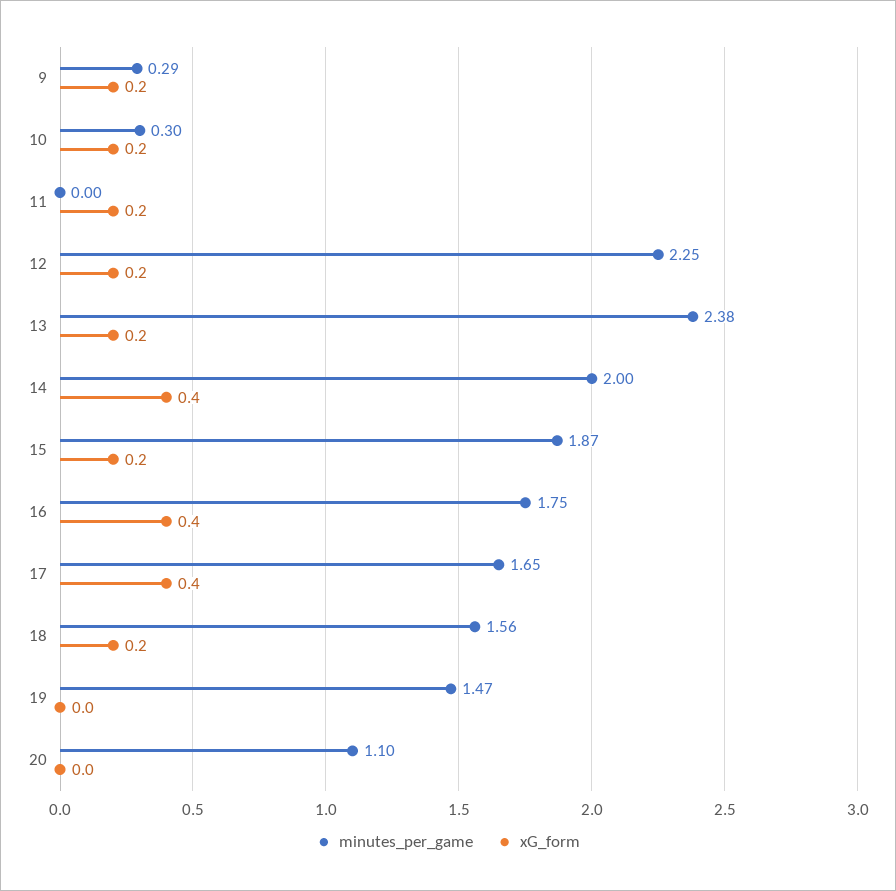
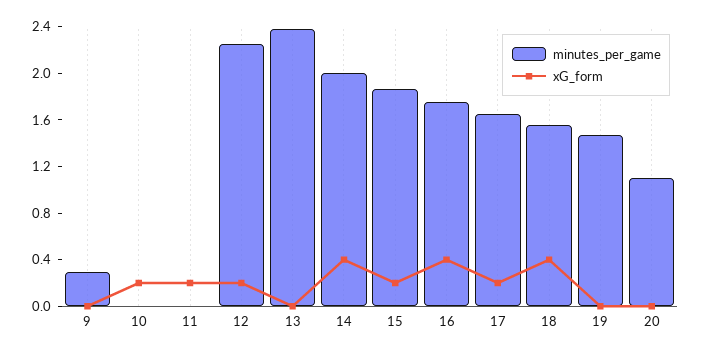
xG_form, 9: 0.2 -> 0
minutes_per_game, 10: 0.3 -> 0
xG_form, 13: 0.2 -> 0
xG_form, 17: 0.4 -> 0.2
xG_form, 18: 0.2 -> 0.4

